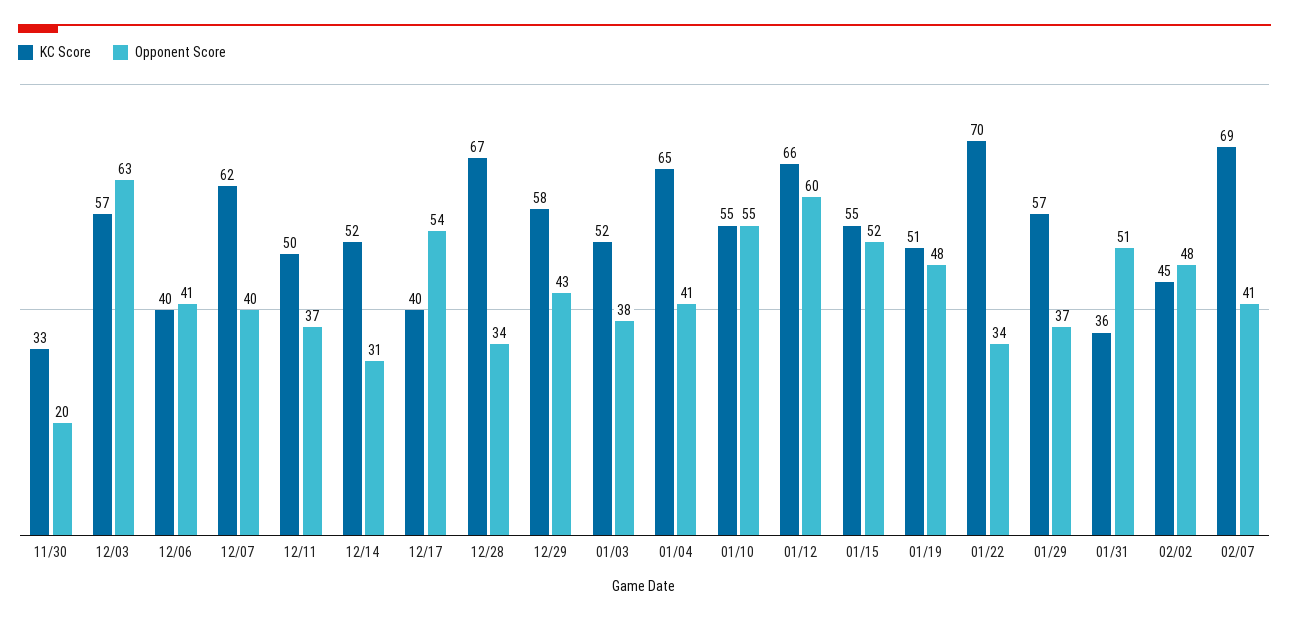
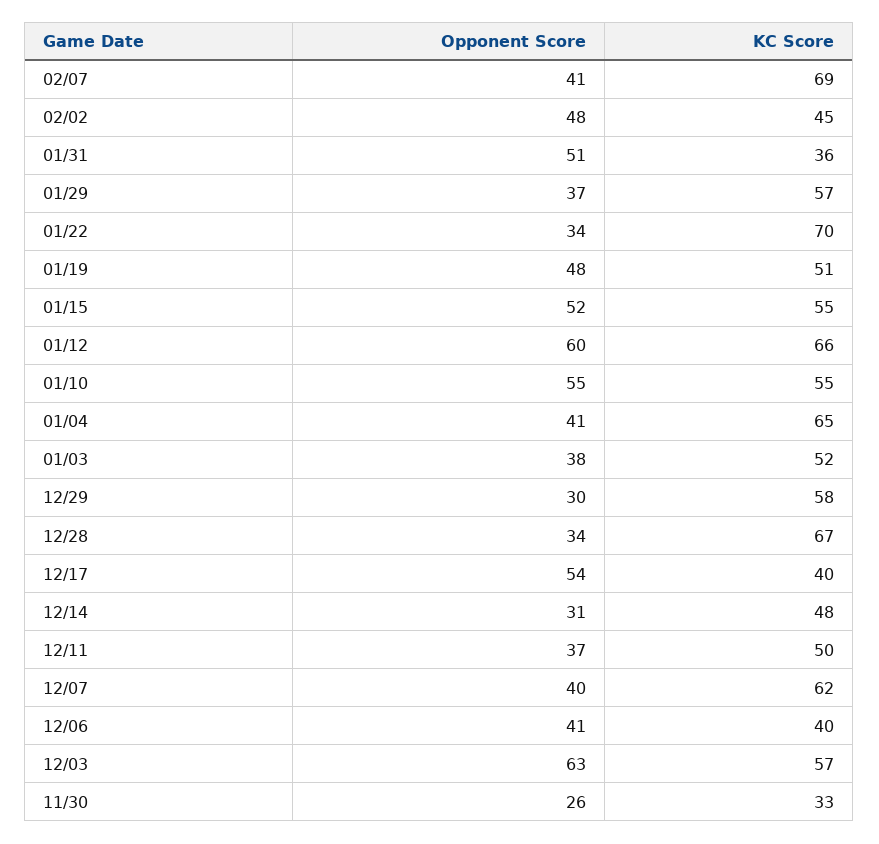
Opponent Score, 11/30: 20 -> 26
KC Score, 12/14: 52 -> 48
Opponent Score, 12/29: 43 -> 30

